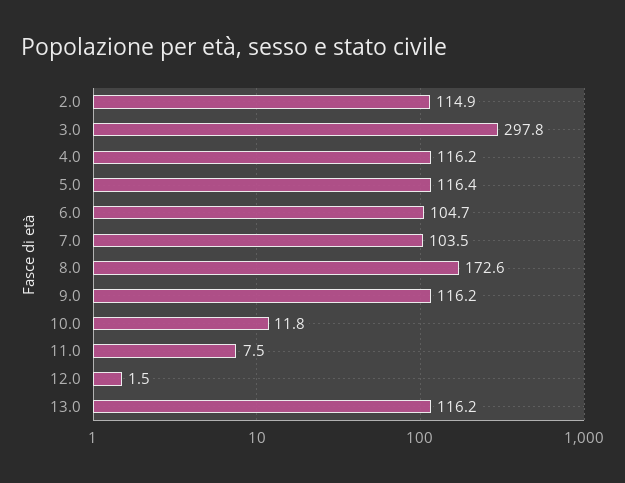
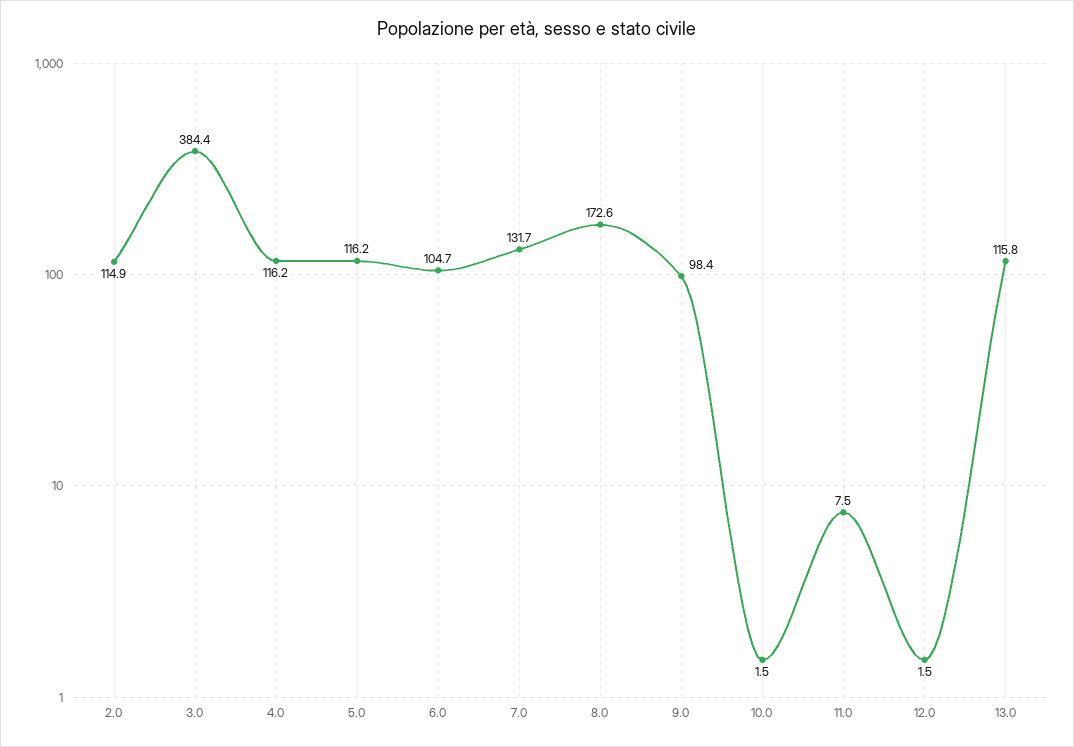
3.0: 297.8 -> 384.4
5.0: 116.4 -> 116.2
7.0: 103.5 -> 131.7
9.0: 116.2 -> 98.4
10.0: 11.8 -> 1.5
13.0: 116.2 -> 115.8

